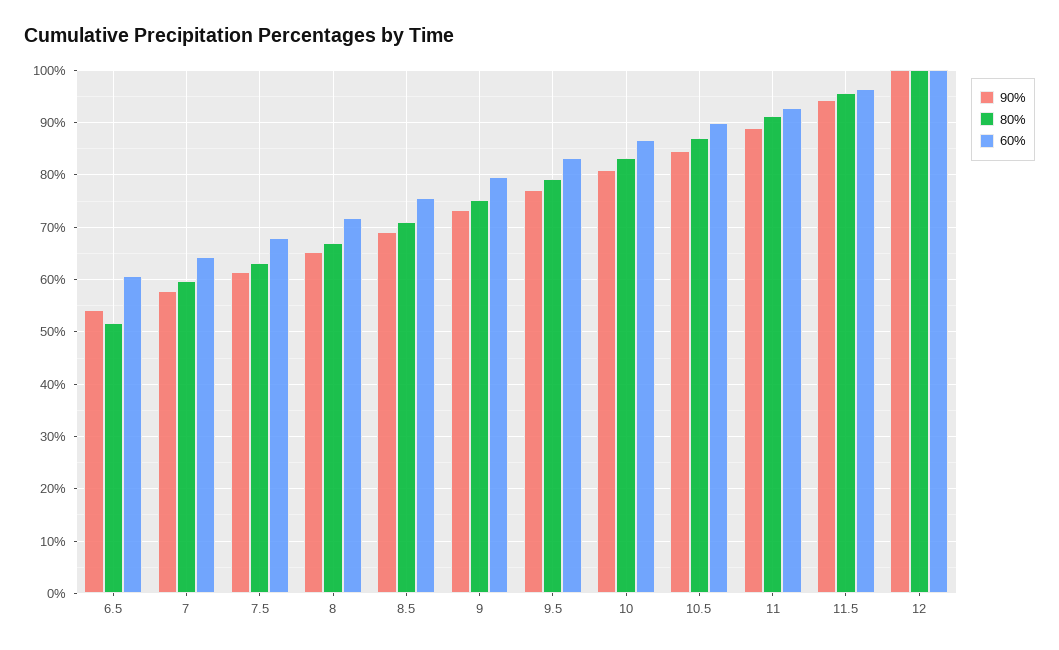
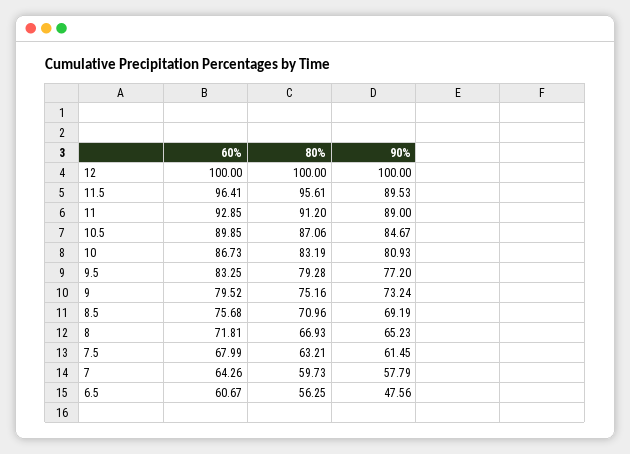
90%, 6.5: 54 -> 47.56
80%, 6.5: 52 -> 56.25
90%, 11.5: 94 -> 89.53

